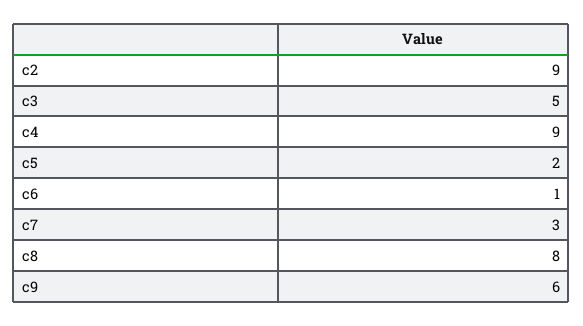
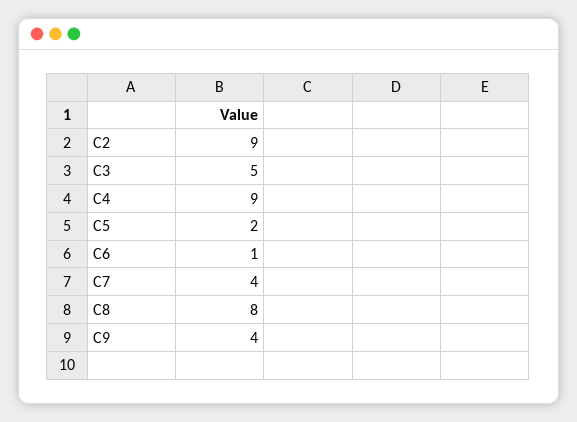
c7: 3 -> 4
c9: 6 -> 4

